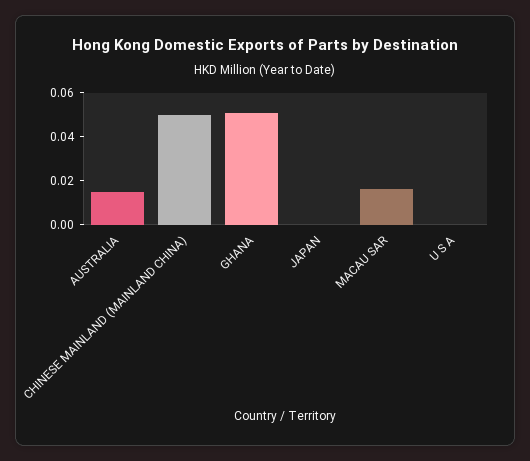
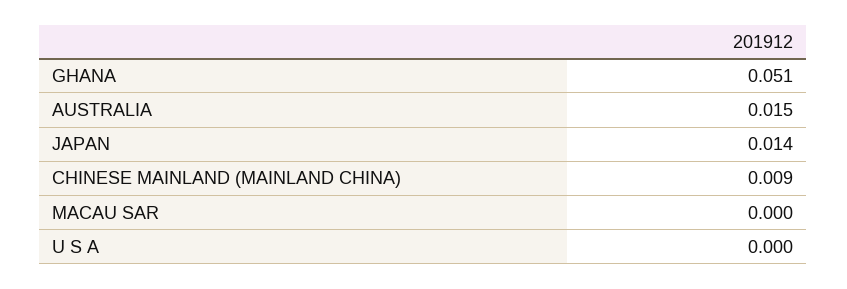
CHINESE MAINLAND (MAINLAND CHINA): 0.05 -> 0.009
JAPAN: 0 -> 0.014
MACAU SAR: 0.015 -> 0

